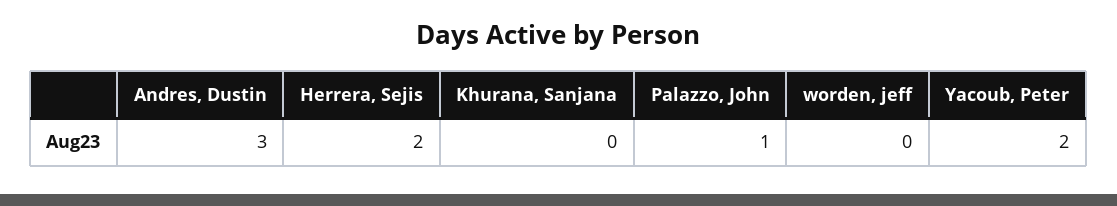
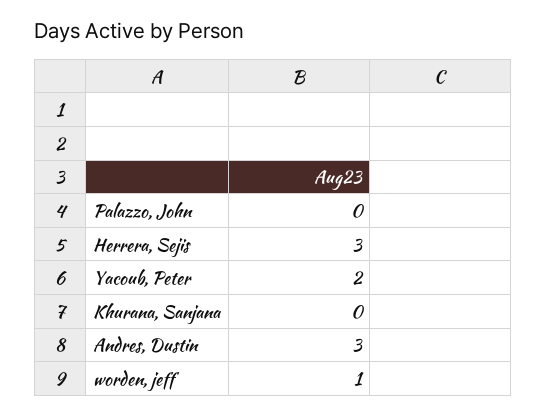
Herrera, Sejis: 2 -> 3
Palazzo, John: 1 -> 0
worden, jeff: 0 -> 1

